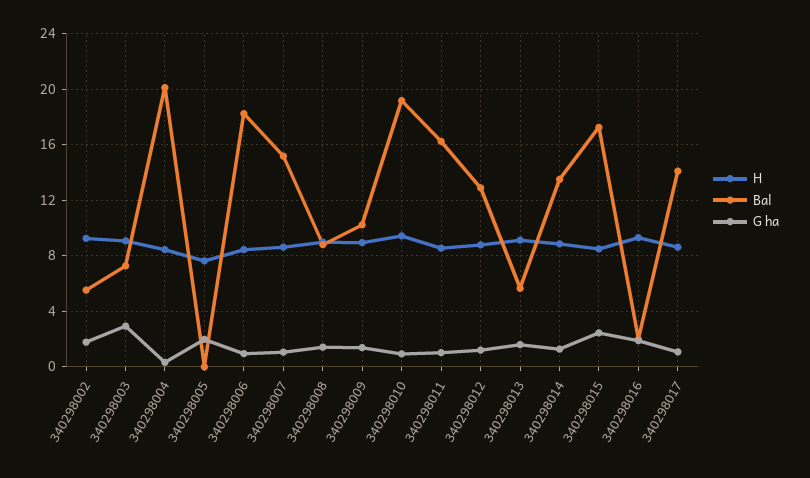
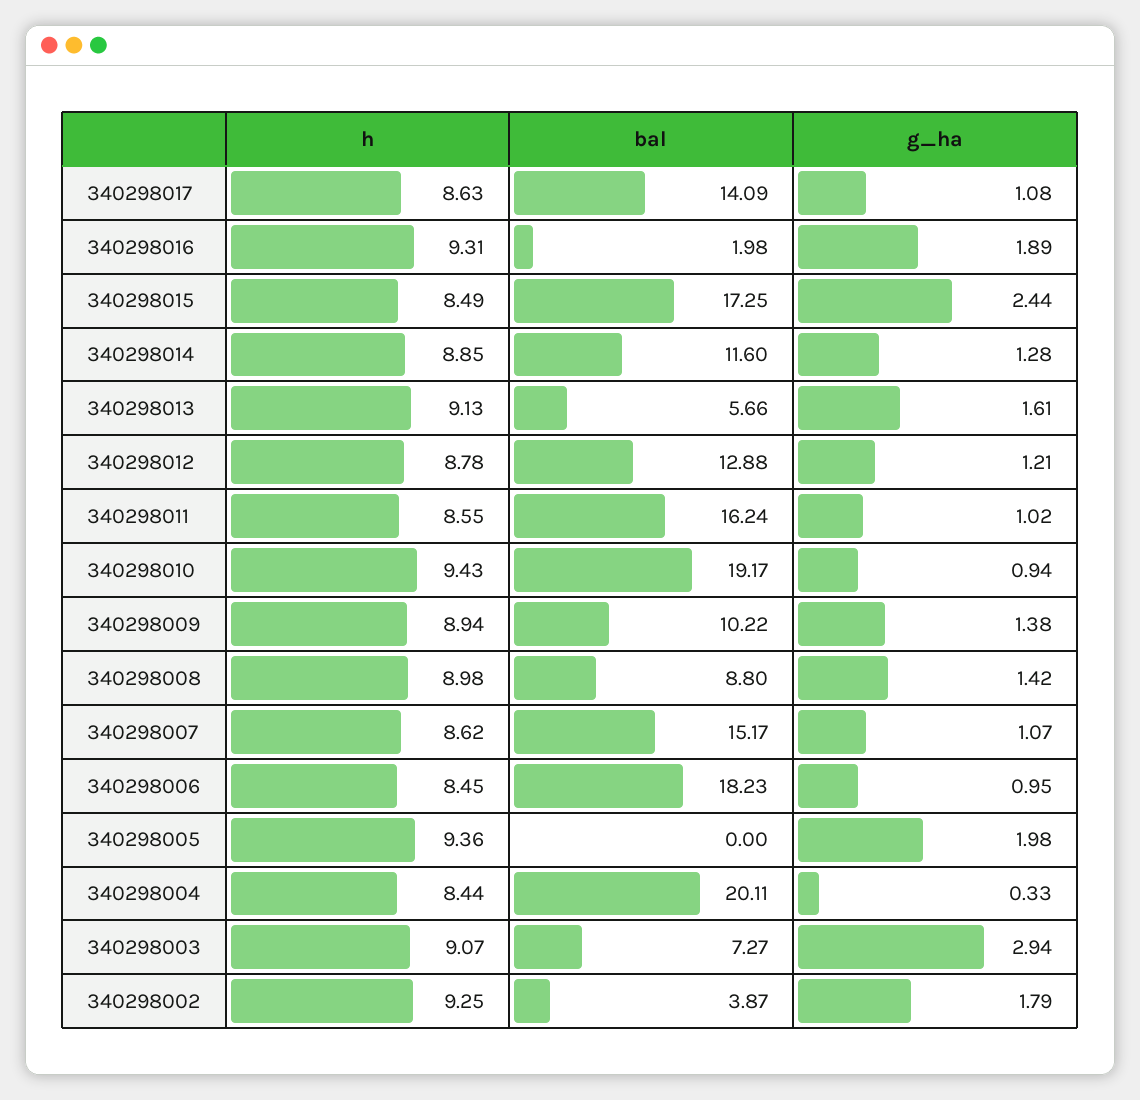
Bal, 340298002: 5.5 -> 3.87
H, 340298005: 7.5 -> 9.36
Bal, 340298014: 13.5 -> 11.6

